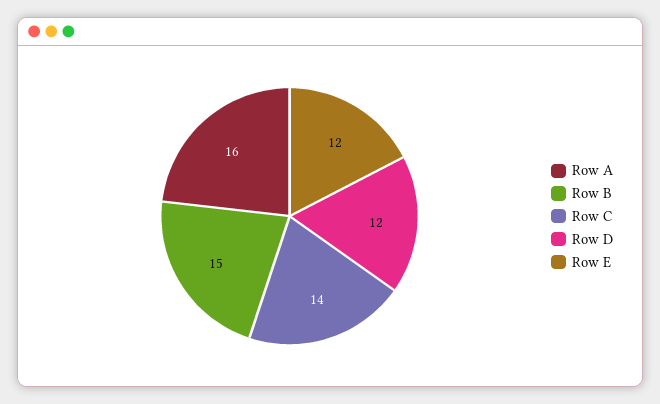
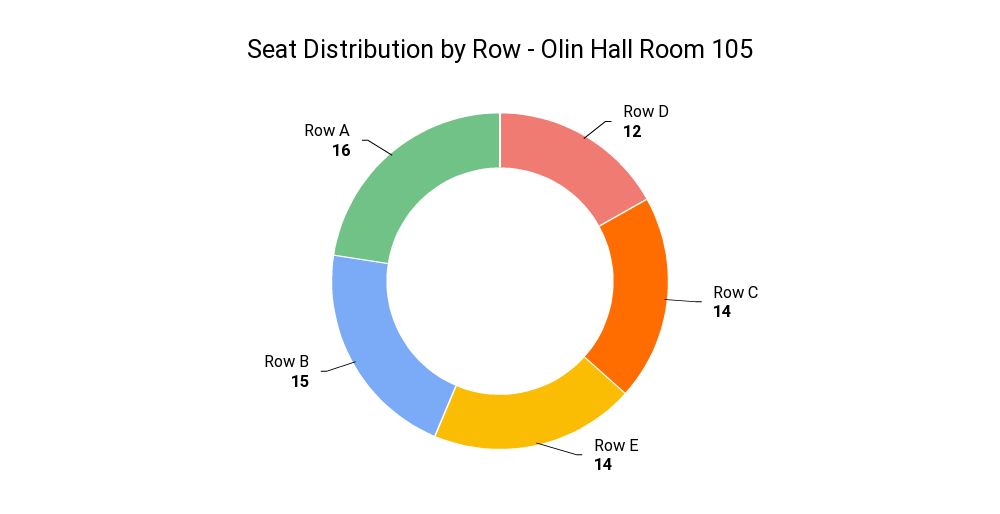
Row E: 12 -> 14

